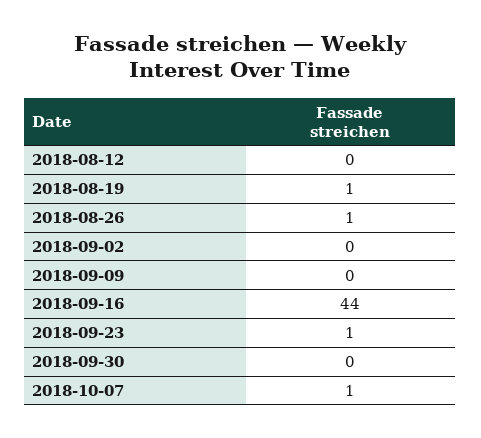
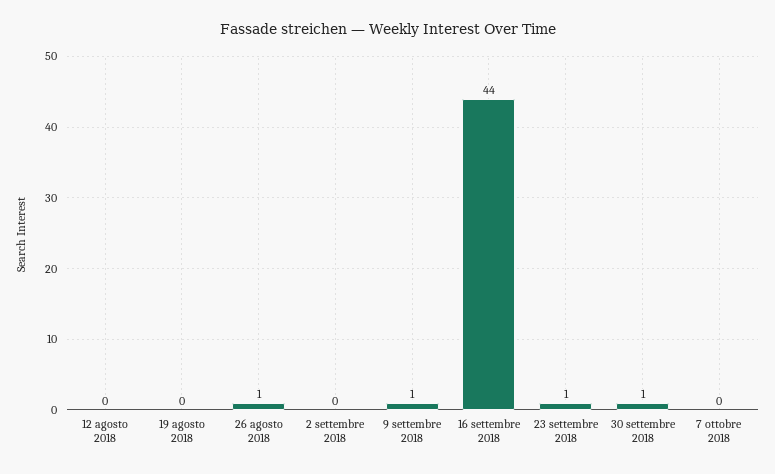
2018-08-19: 1 -> 0
2018-09-09: 0 -> 1
2018-09-30: 0 -> 1
2018-10-07: 1 -> 0

